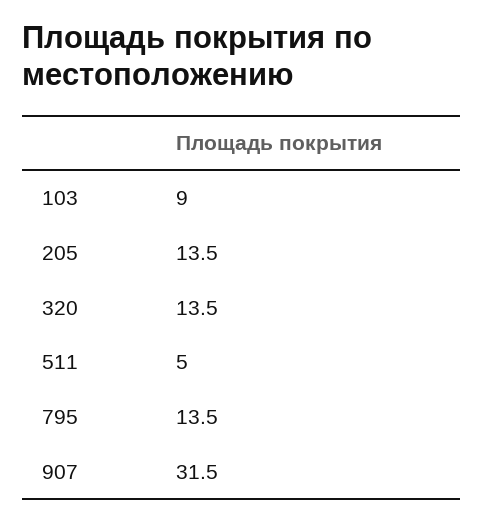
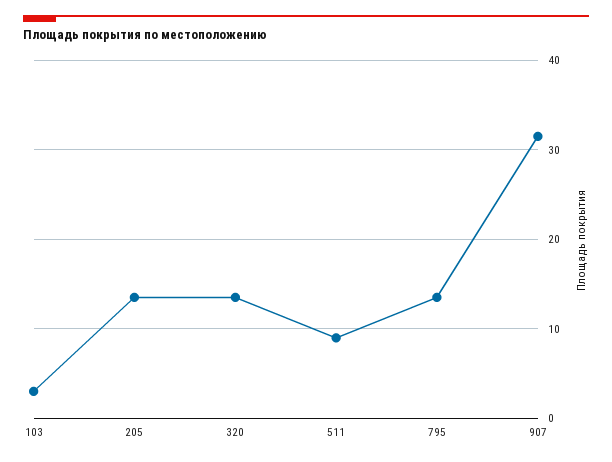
103: 9 -> 3
511: 5 -> 9

